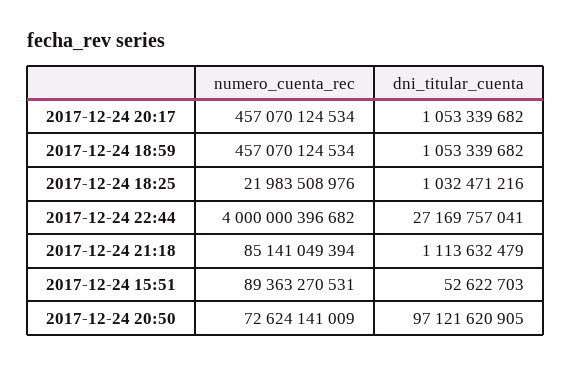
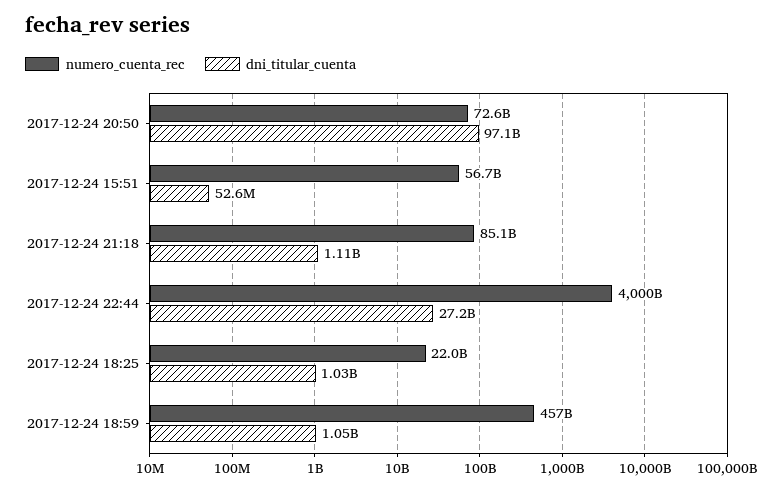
numero_cuenta_rec, 2017-12-24 20:17: 457070124534 -> none
dni_titular_cuenta, 2017-12-24 20:17: 1053339682 -> none
numero_cuenta_rec, 2017-12-24 15:51: 89363270531 -> 56700000000

